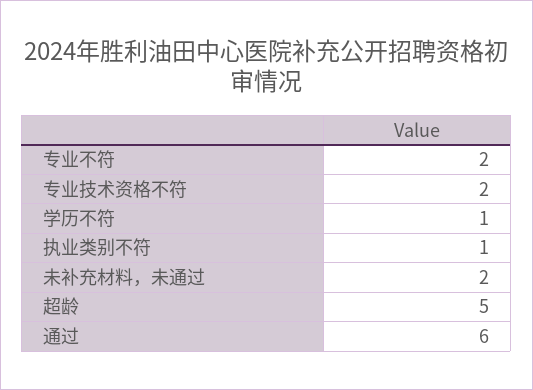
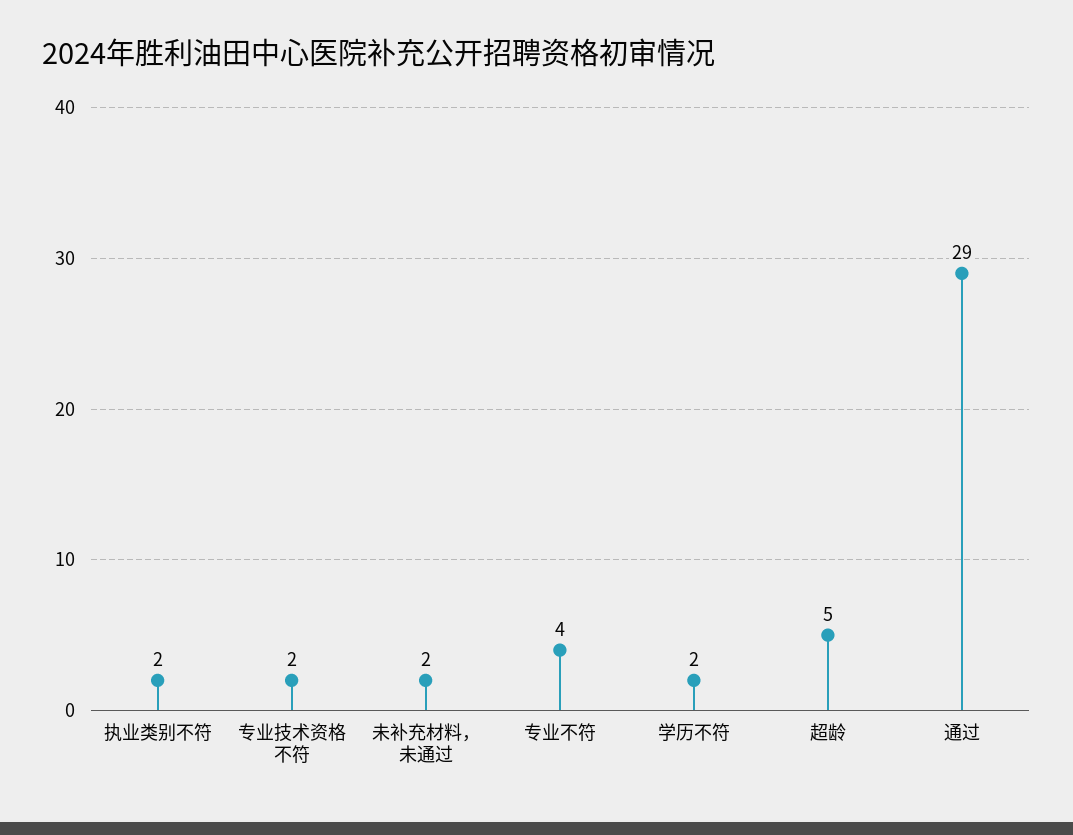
专业不符: 2 -> 4
学历不符: 1 -> 2
执业类别不符: 1 -> 2
通过: 6 -> 29

